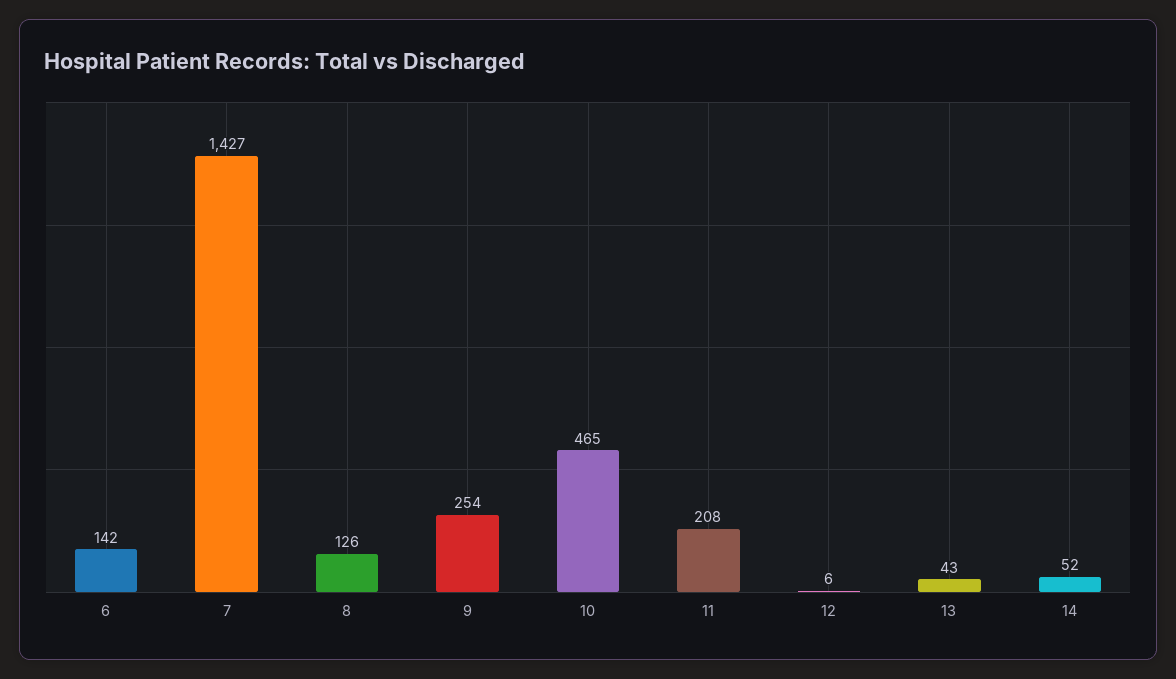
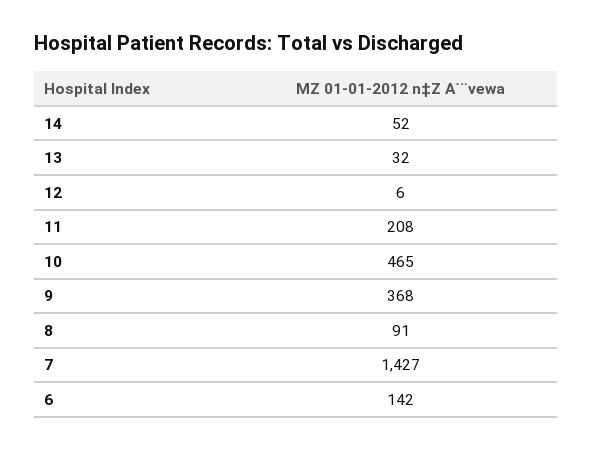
8: 126 -> 91
9: 254 -> 368
13: 43 -> 32

